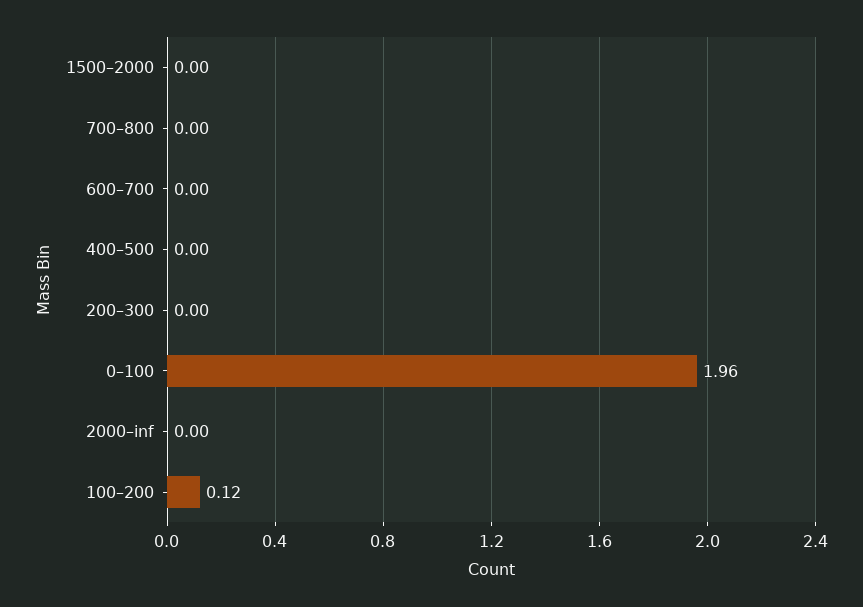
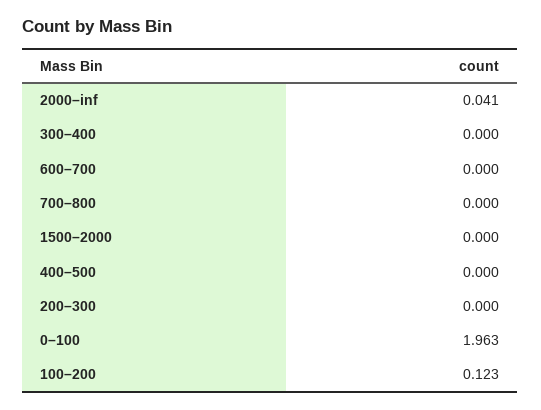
2000–inf: 0 -> 0.041
300–400: none -> 0

